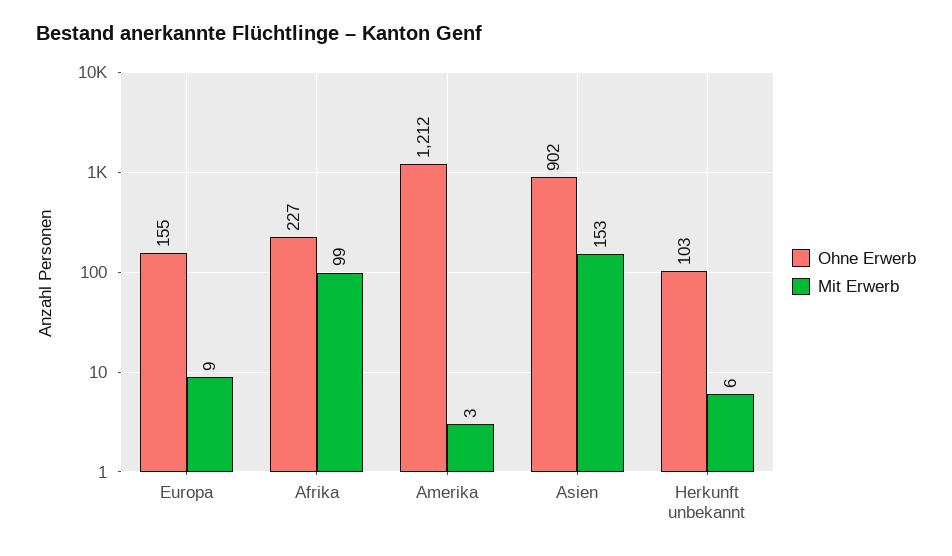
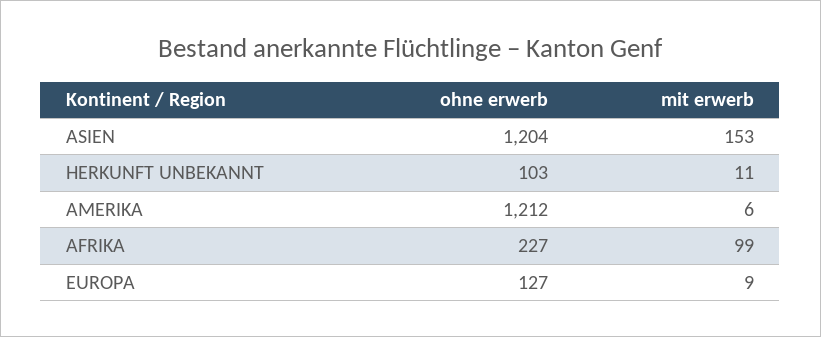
Ohne Erwerb, Europa: 155 -> 127
Mit Erwerb, Amerika: 3 -> 6
Ohne Erwerb, Asien: 902 -> 1204
Mit Erwerb, Herkunft unbekannt: 6 -> 11

